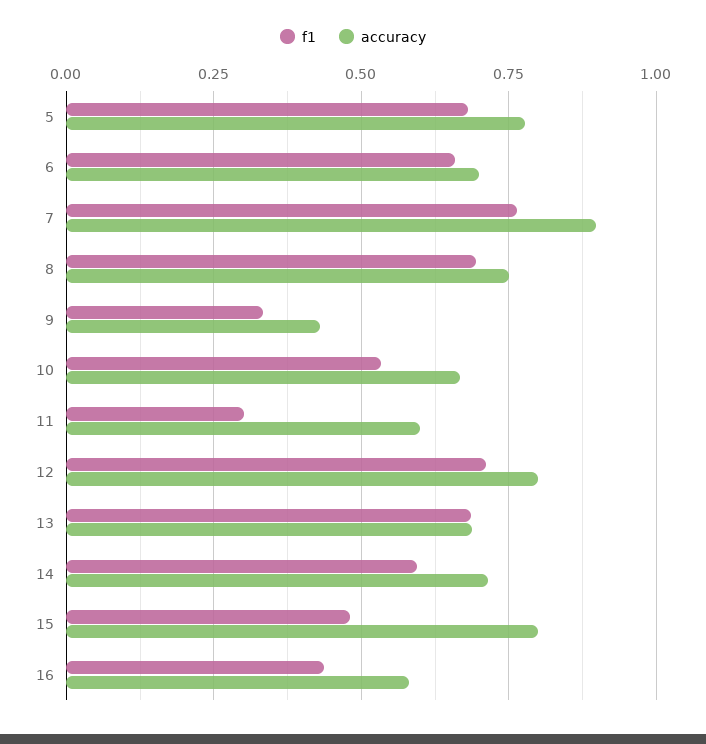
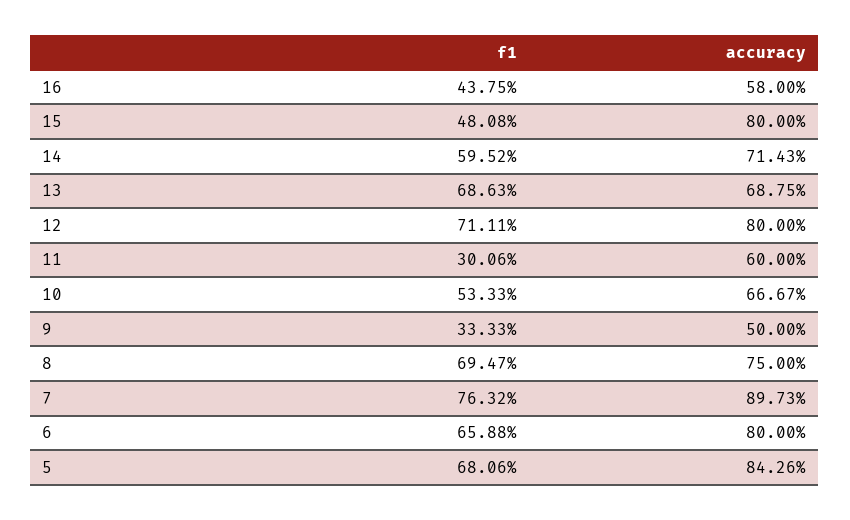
accuracy, 5: 0.775 -> 0.8426
accuracy, 6: 0.7 -> 0.8
accuracy, 9: 0.425 -> 0.5

